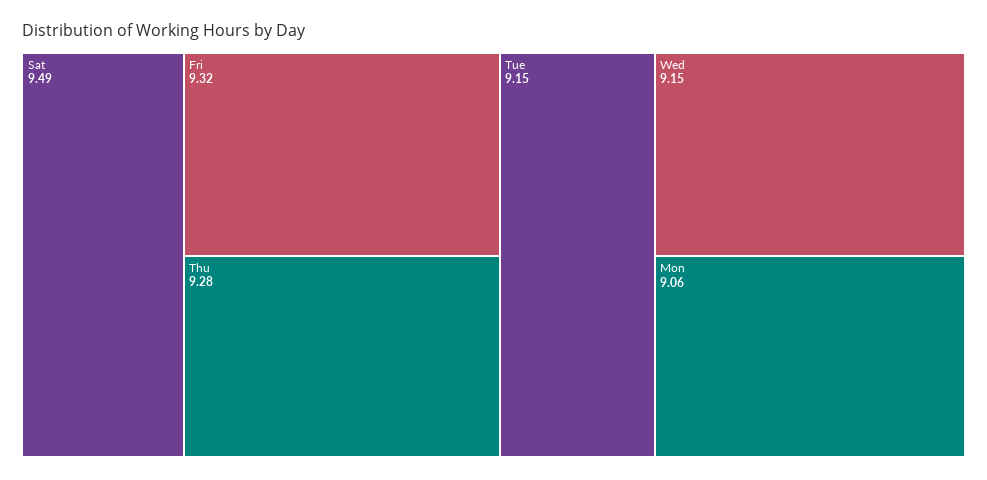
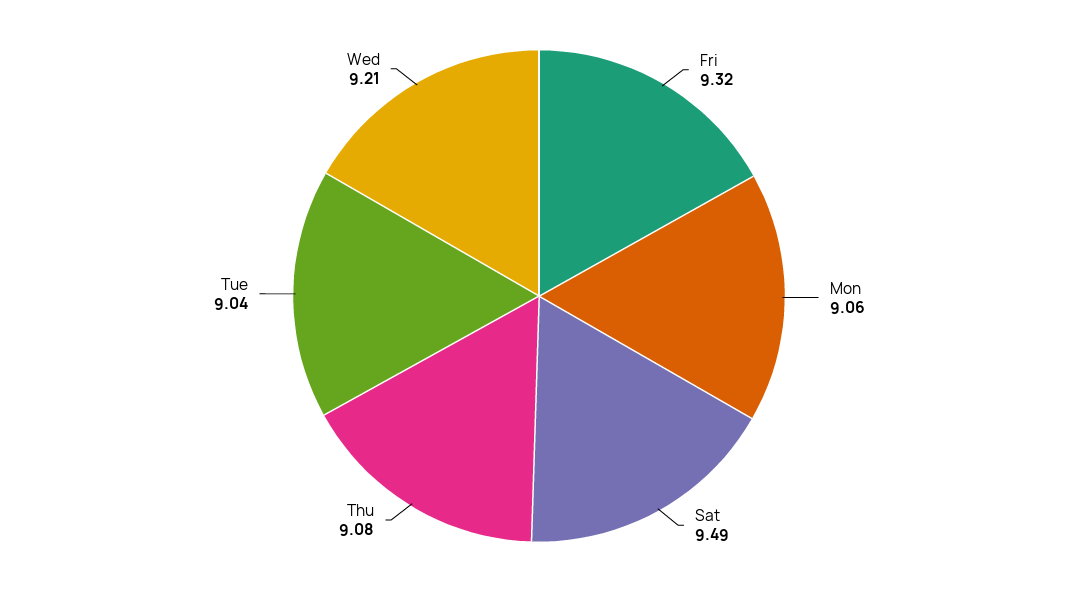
Thu: 9.28 -> 9.08
Tue: 9.15 -> 9.04
Wed: 9.15 -> 9.21

